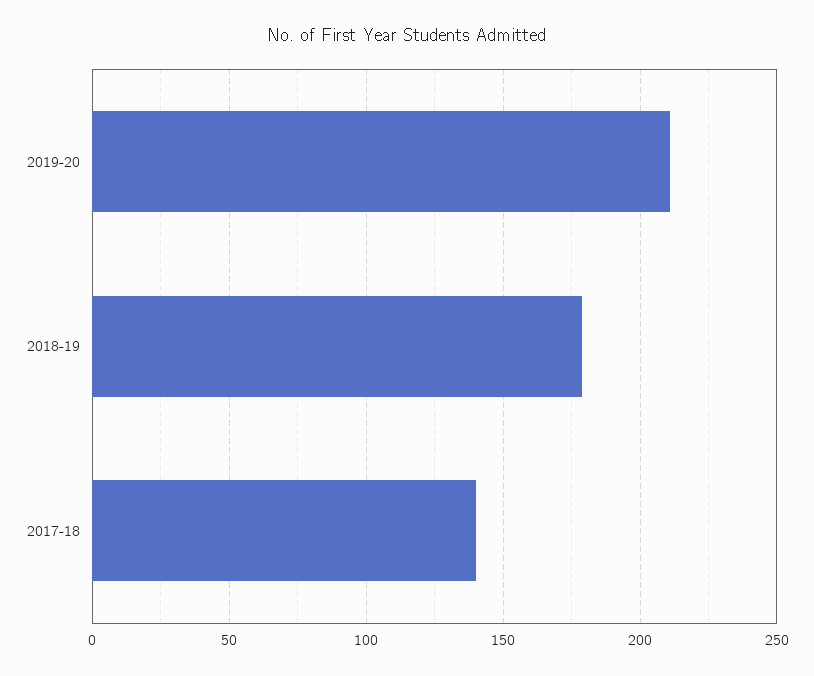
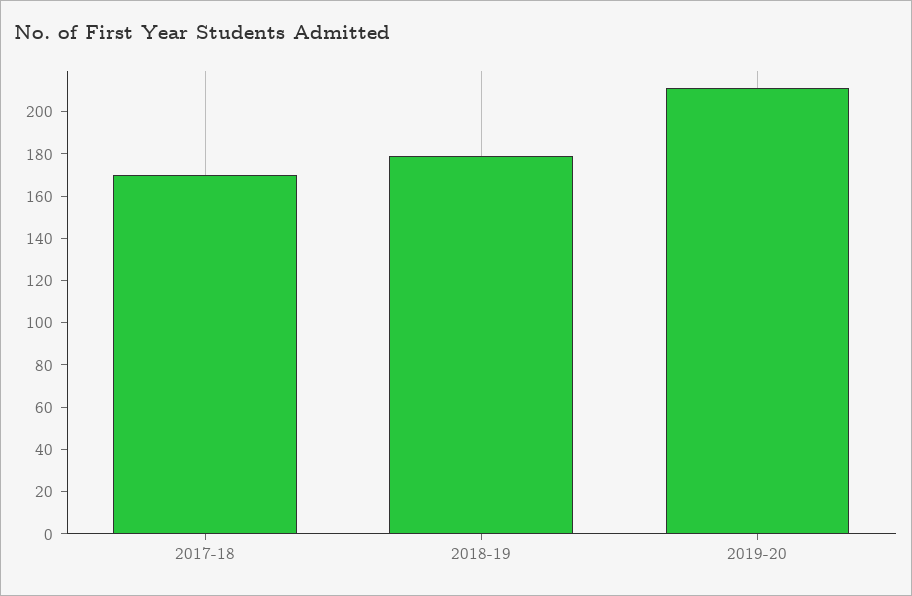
2017-18: 140 -> 170

